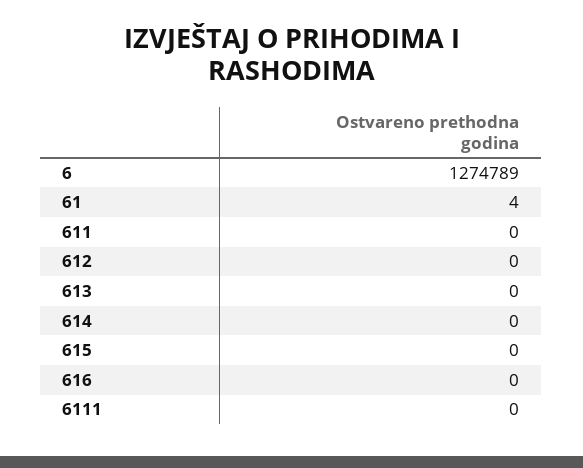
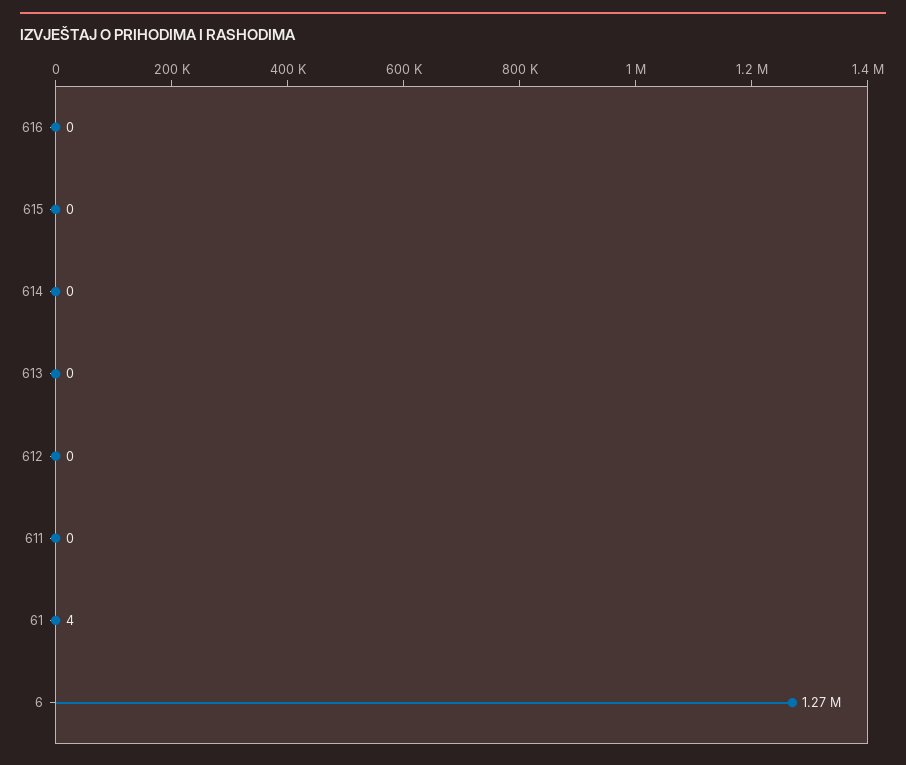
6111: 0 -> none

